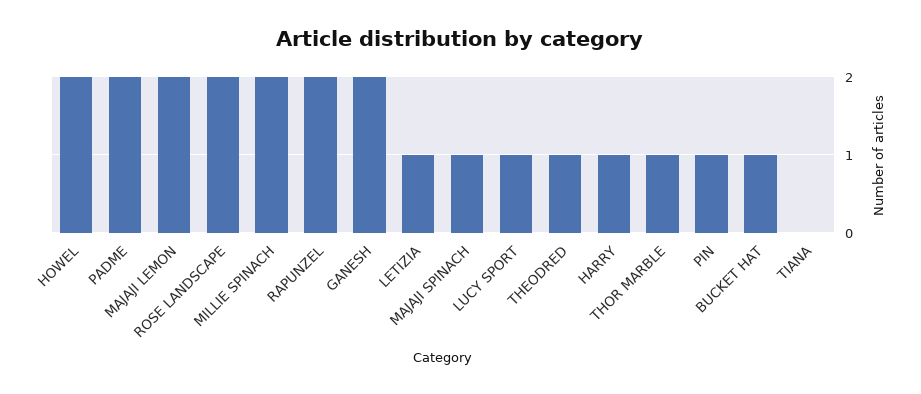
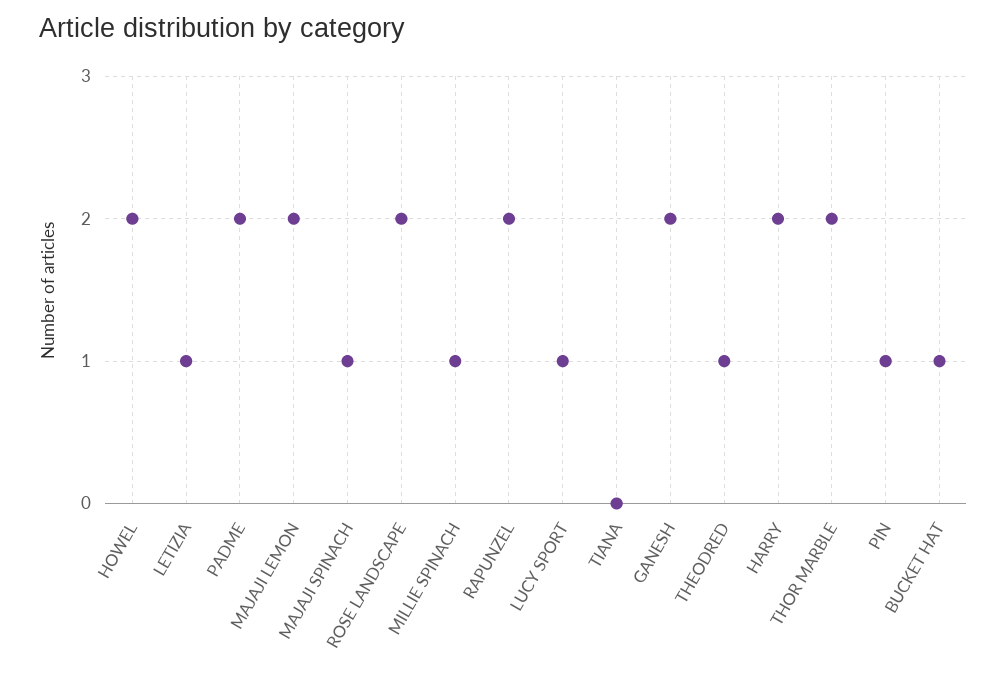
MILLIE SPINACH: 2 -> 1
HARRY: 1 -> 2
THOR MARBLE: 1 -> 2

